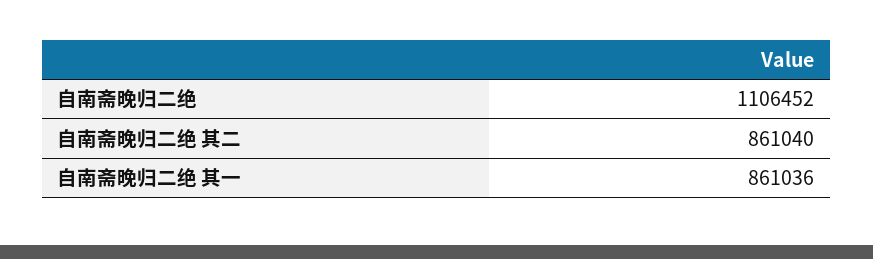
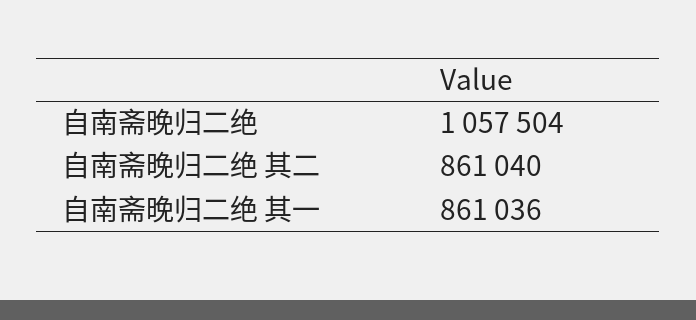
自南斋晚归二绝: 1106452 -> 1057504

